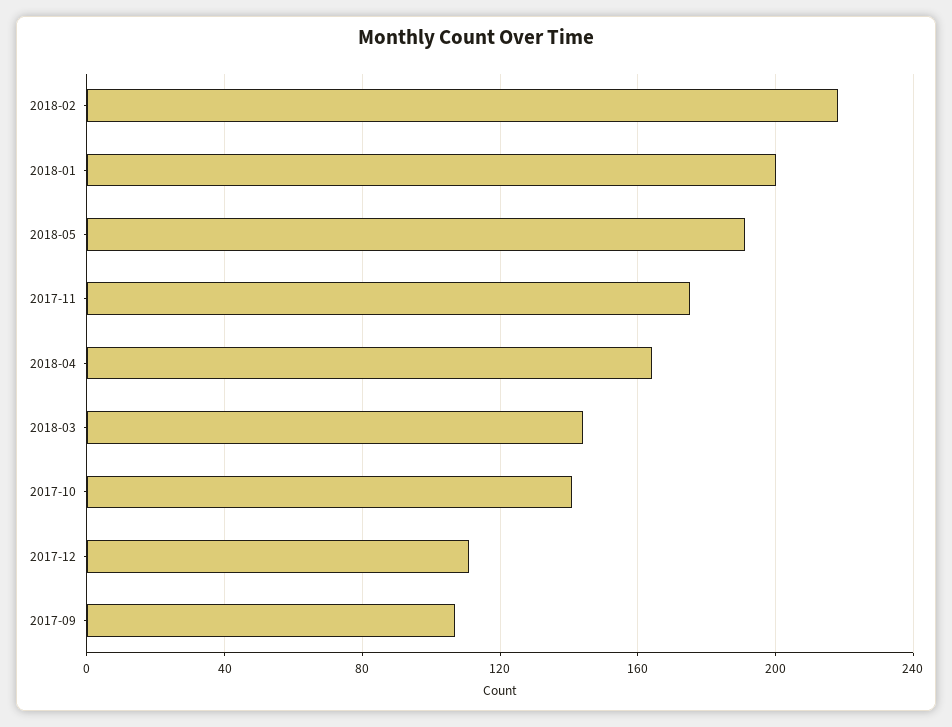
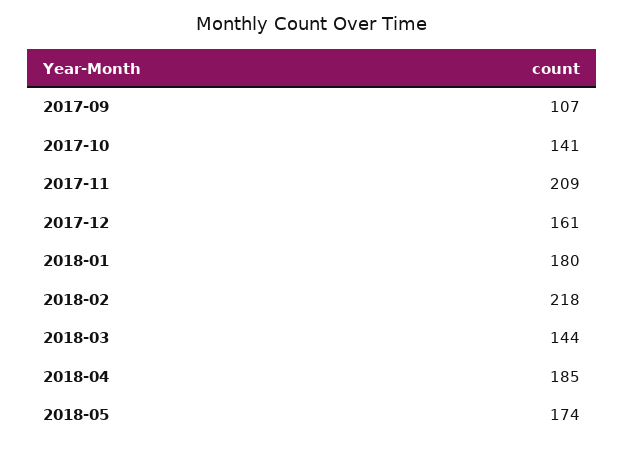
2018-01: 200 -> 180
2018-05: 190 -> 174
2017-11: 175 -> 209
2018-04: 165 -> 185
2017-12: 110 -> 161

